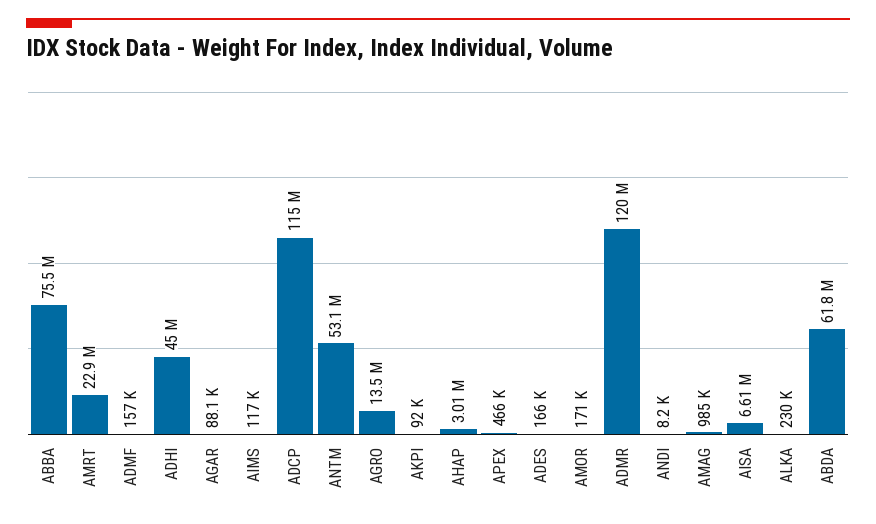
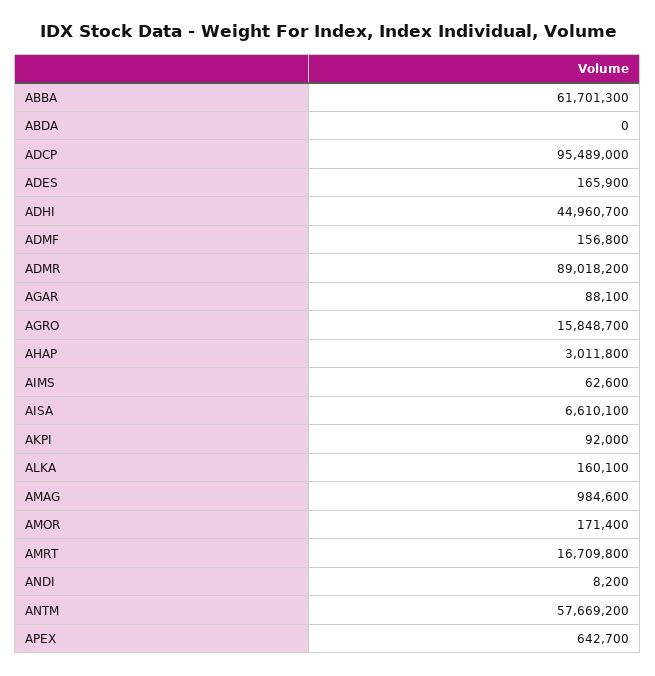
ABBA: 75500000 -> 61701300
AMRT: 22900000 -> 16709800
AIMS: 117000 -> 62600
ADCP: 115000000 -> 95489000
ANTM: 53100000 -> 57669200
AGRO: 13500000 -> 15848700
APEX: 466000 -> 642700
ADMR: 120000000 -> 89018200
ALKA: 230000 -> 160100
ABDA: 61800000 -> 0

